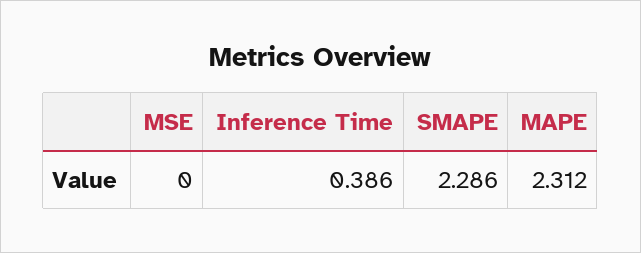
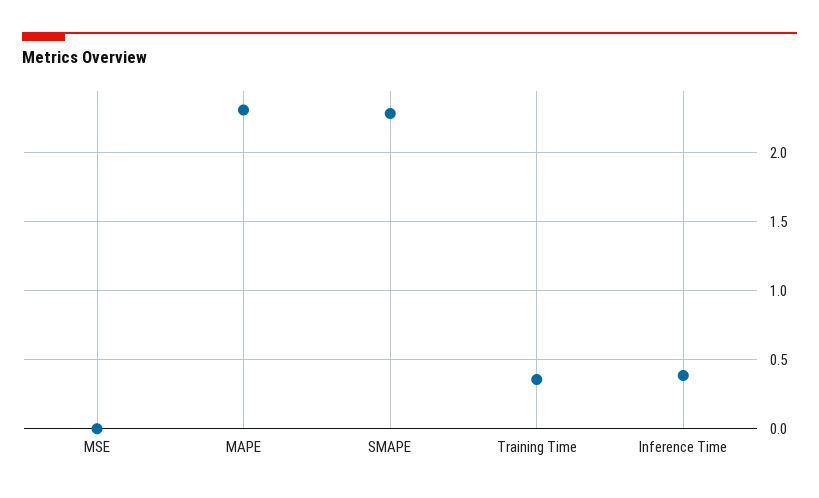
Training Time: none -> 0.35

